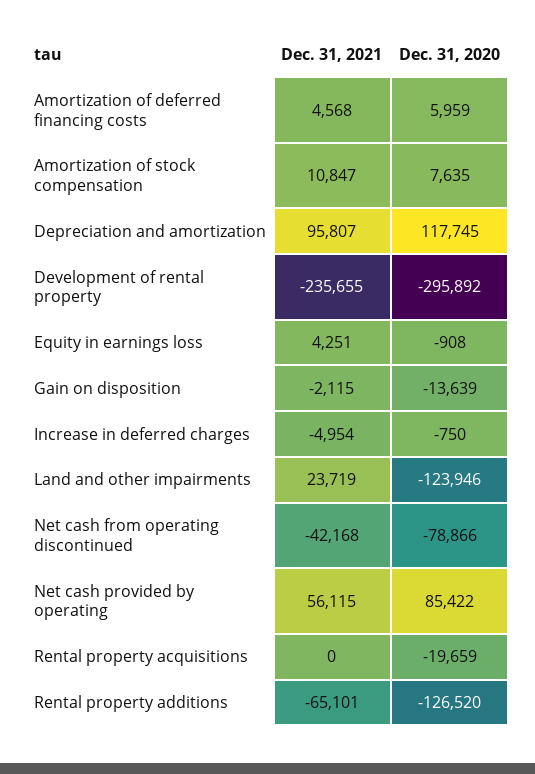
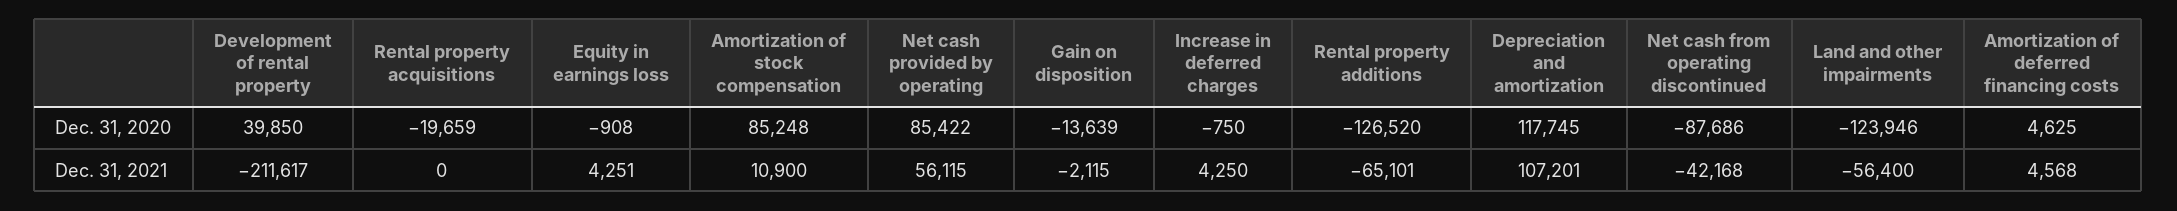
Dec. 31, 2020, Amortization of deferred financing costs: 5959 -> 4625
Dec. 31, 2021, Amortization of stock compensation: 10847 -> 10900
Dec. 31, 2020, Amortization of stock compensation: 7635 -> 85248
Dec. 31, 2021, Depreciation and amortization: 95807 -> 107201
Dec. 31, 2021, Development of rental property: -235655 -> -211617
Dec. 31, 2020, Development of rental property: -295892 -> 39850
Dec. 31, 2021, Increase in deferred charges: -4954 -> 4250
Dec. 31, 2021, Land and other impairments: 23719 -> -56400
Dec. 31, 2020, Net cash from operating discontinued: -78866 -> -87686

